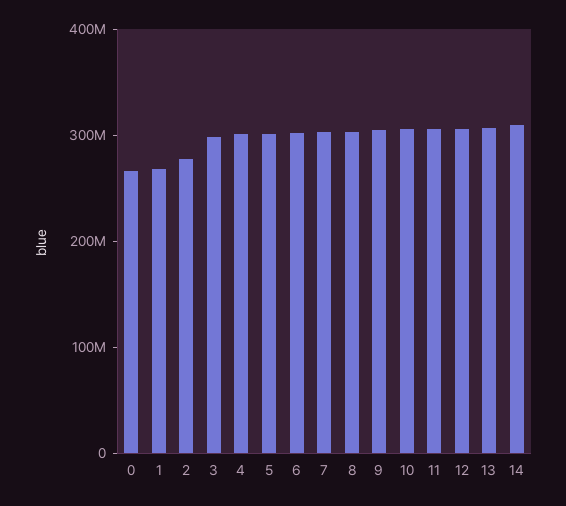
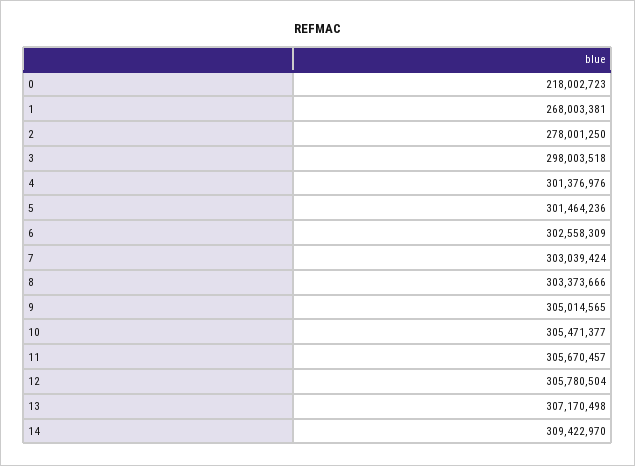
0: 260000000 -> 218002723

